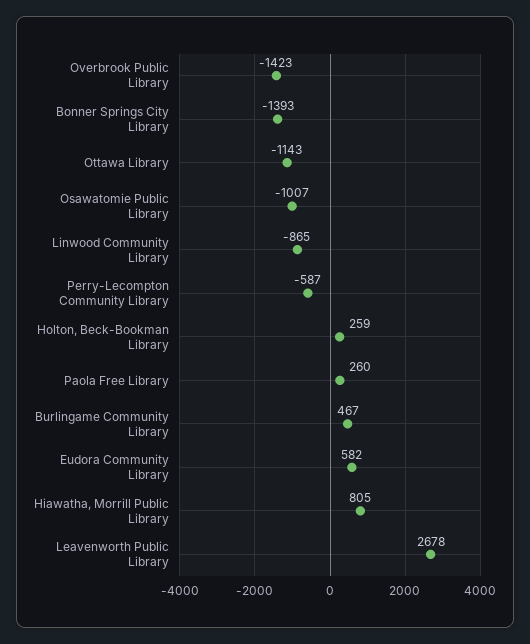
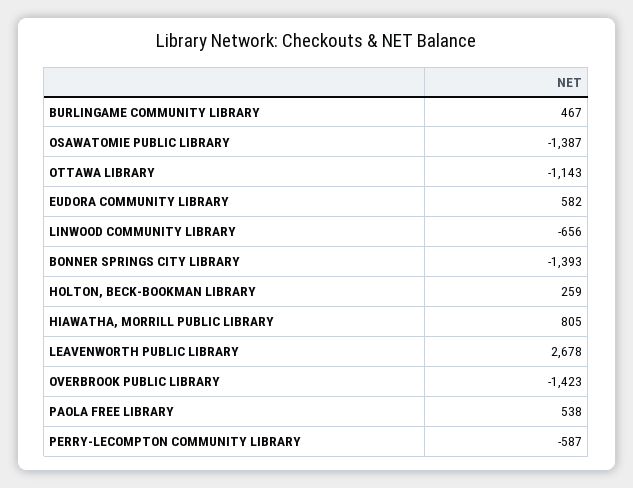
Osawatomie Public Library: -1007 -> -1387
Linwood Community Library: -865 -> -656
Paola Free Library: 260 -> 538

